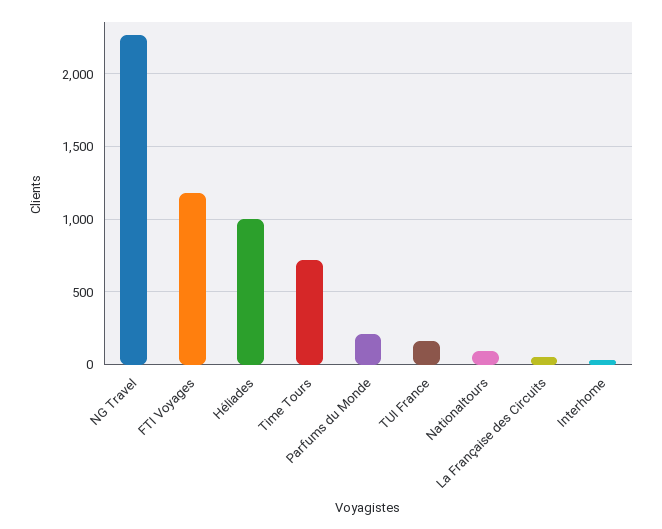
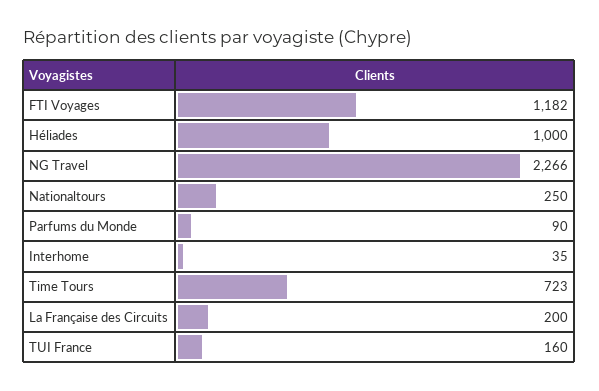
Parfums du Monde: 200 -> 90
Nationaltours: 100 -> 250
La Française des Circuits: 50 -> 200

